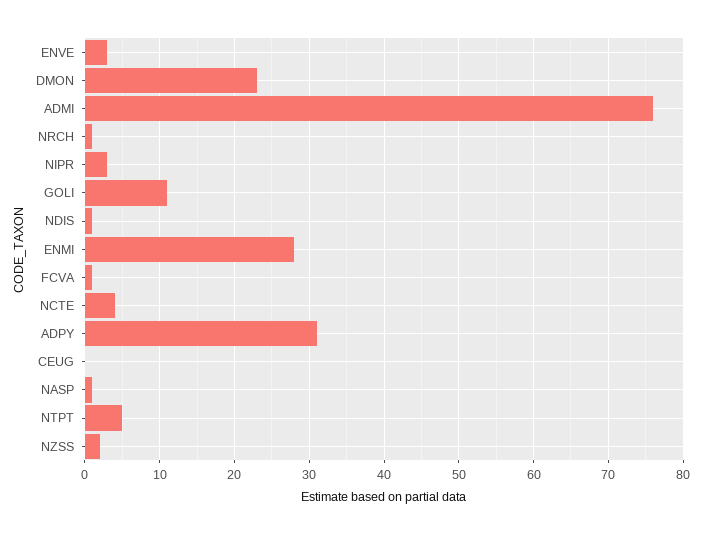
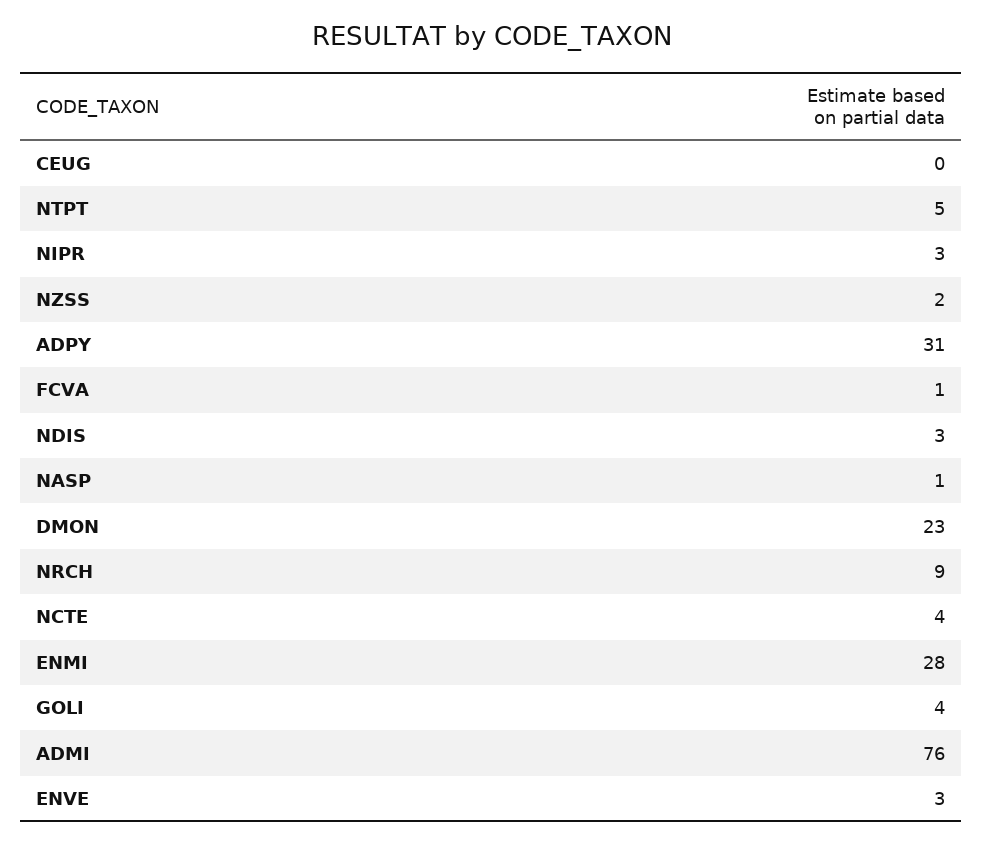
NRCH: 1 -> 9
GOLI: 11 -> 4
NDIS: 1 -> 3

